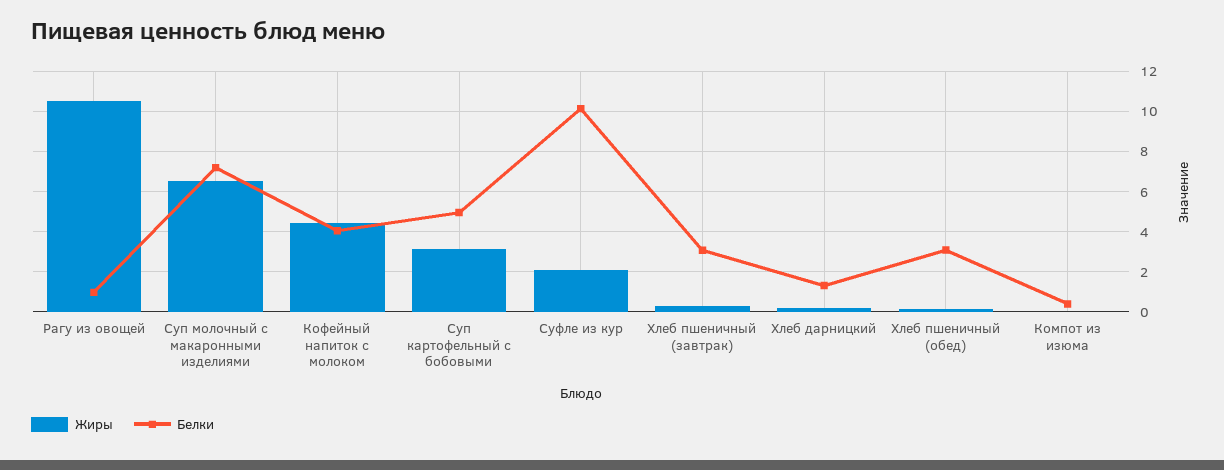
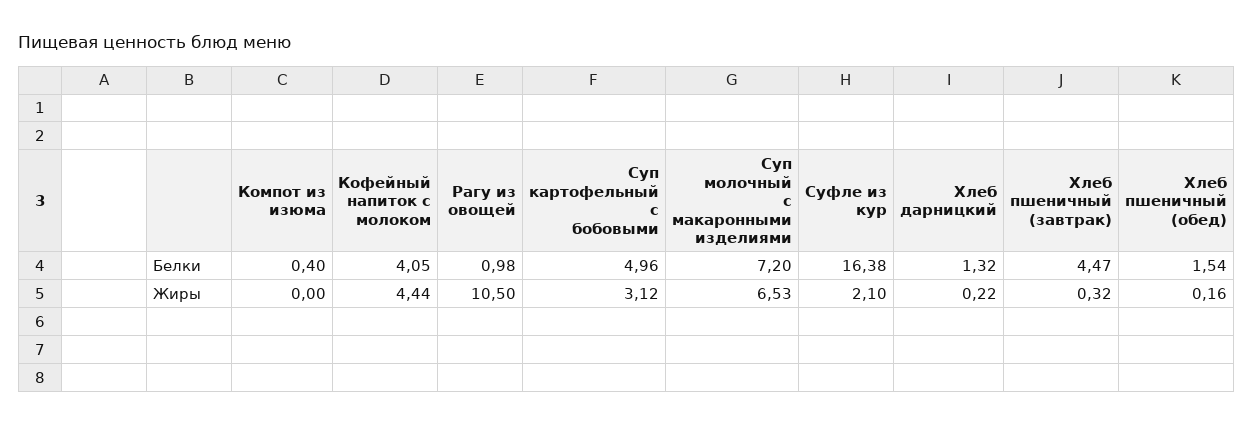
Белки, Суфле из кур: 10 -> 16.38
Белки, Хлеб пшеничный (завтрак): 3 -> 4.47
Белки, Хлеб пшеничный (обед): 3 -> 1.54

